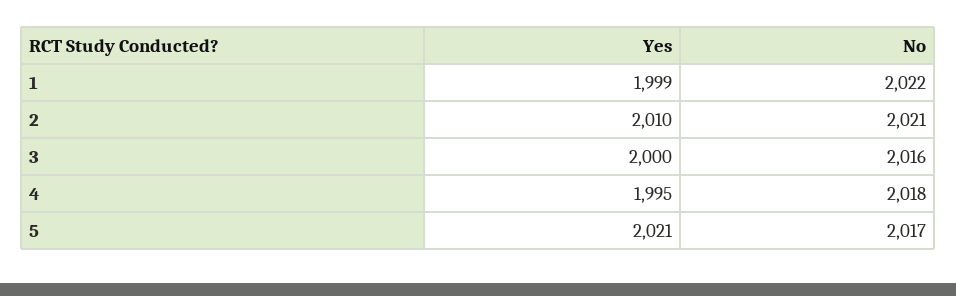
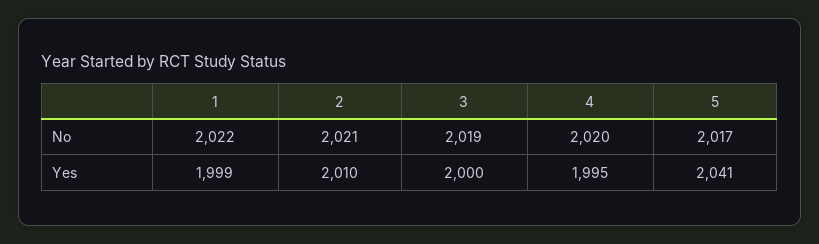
No, 3: 2016 -> 2019
No, 4: 2018 -> 2020
Yes, 5: 2021 -> 2041

